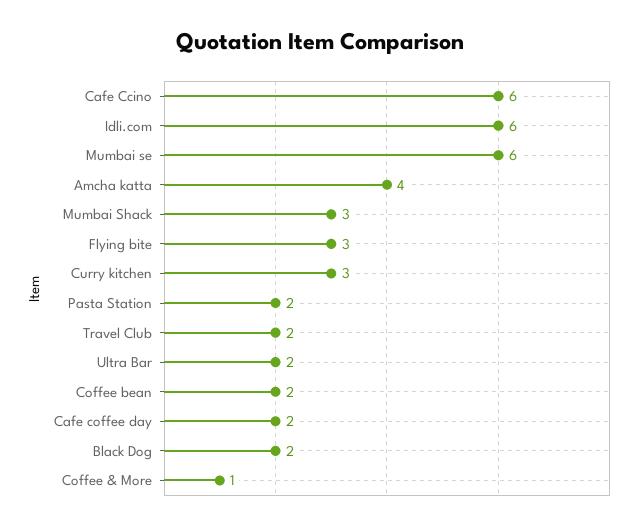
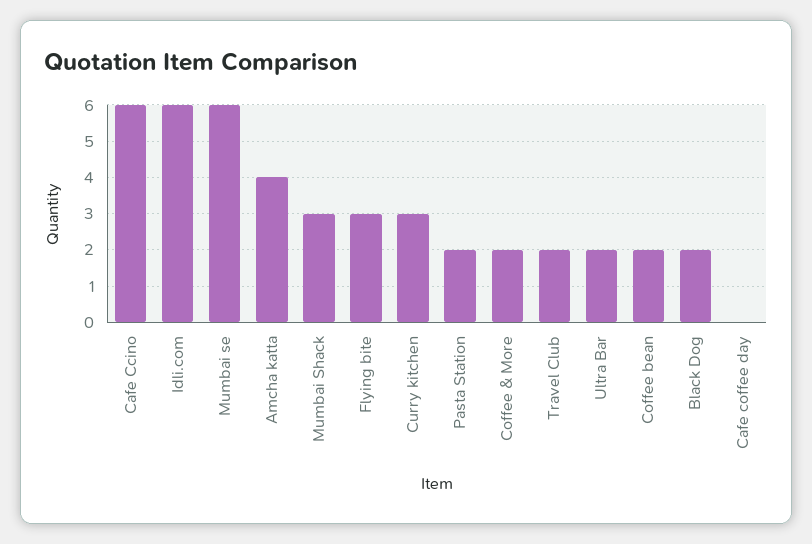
Cafe coffee day: 2 -> 0
Coffee & More: 1 -> 2

